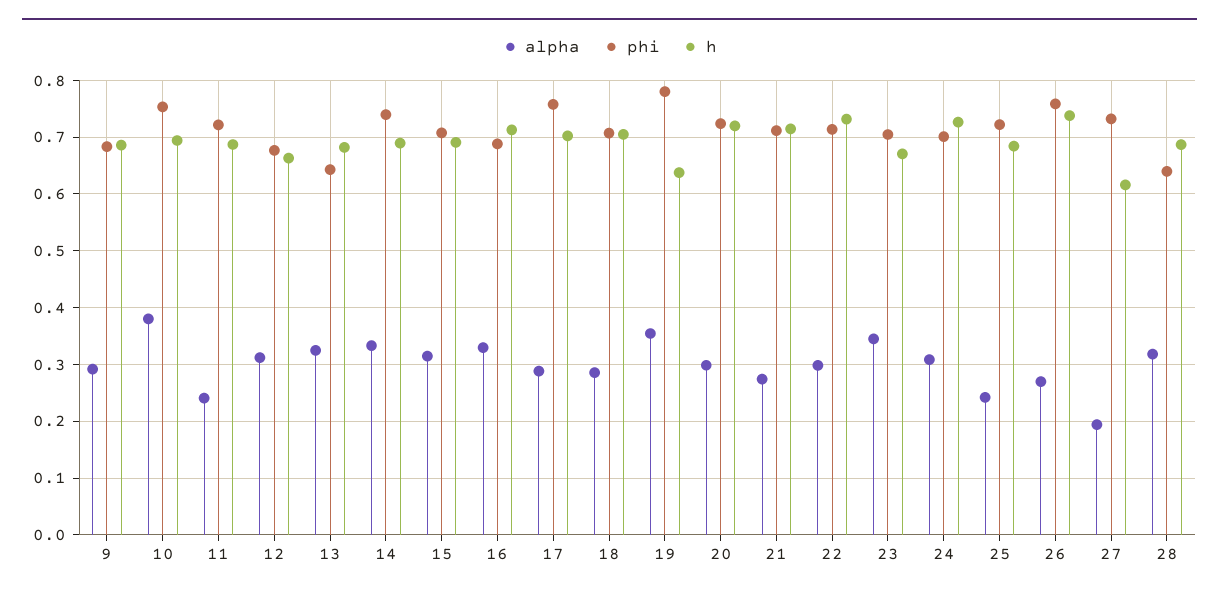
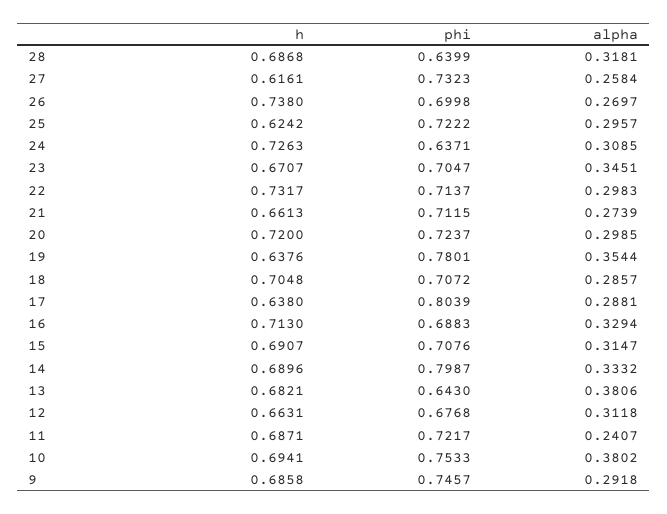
phi, 9: 0.68 -> 0.7457
alpha, 13: 0.32 -> 0.3806
phi, 14: 0.74 -> 0.7987
phi, 17: 0.76 -> 0.8039
h, 17: 0.7 -> 0.638
h, 21: 0.72 -> 0.6613
phi, 24: 0.7 -> 0.6371
alpha, 25: 0.24 -> 0.2957
h, 25: 0.68 -> 0.6242
phi, 26: 0.76 -> 0.6998
alpha, 27: 0.2 -> 0.2584

